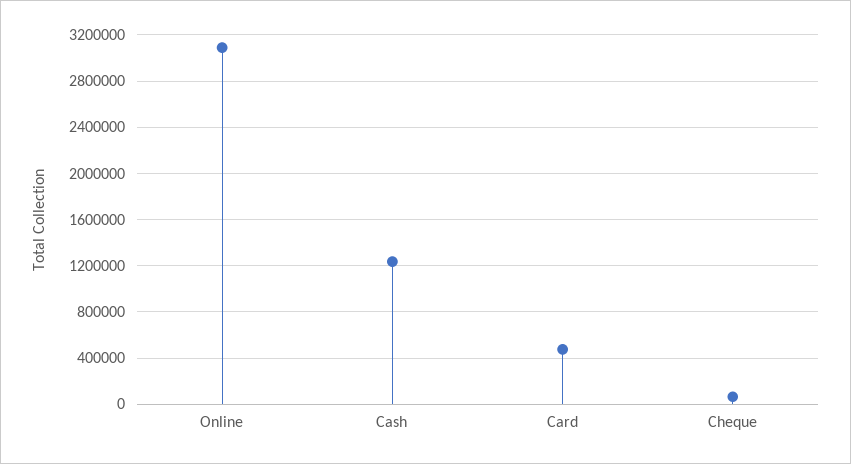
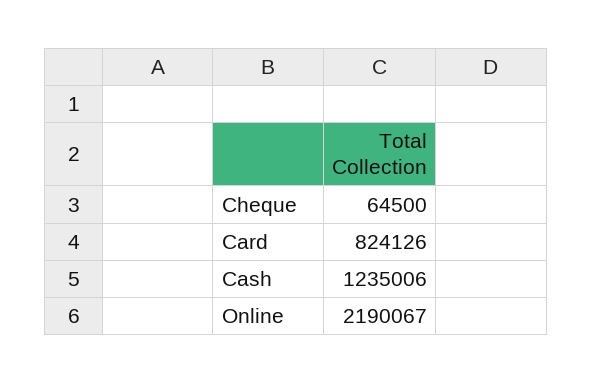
Online: 3100000 -> 2190067
Card: 500000 -> 824126

